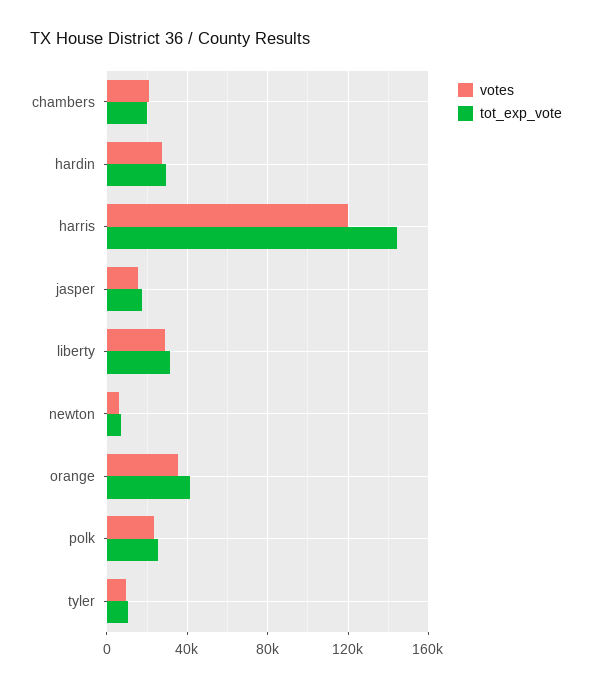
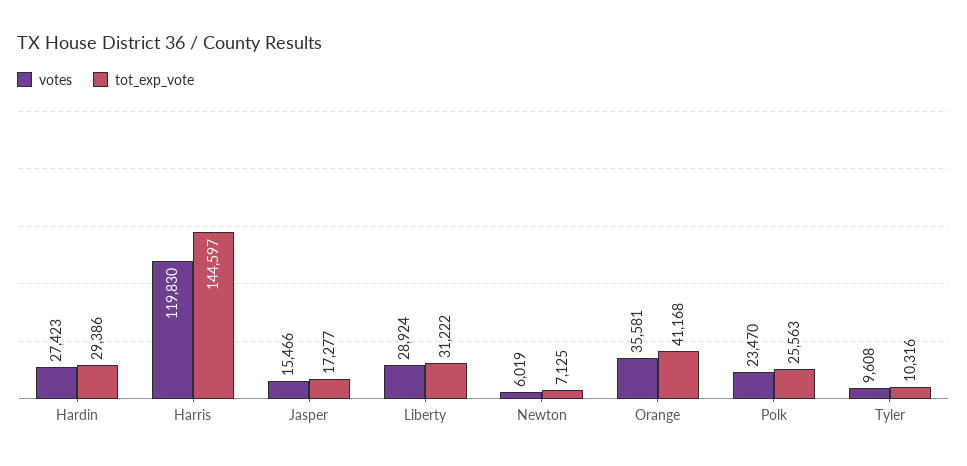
votes, chambers: 20000 -> none
tot_exp_vote, chambers: 20000 -> none

